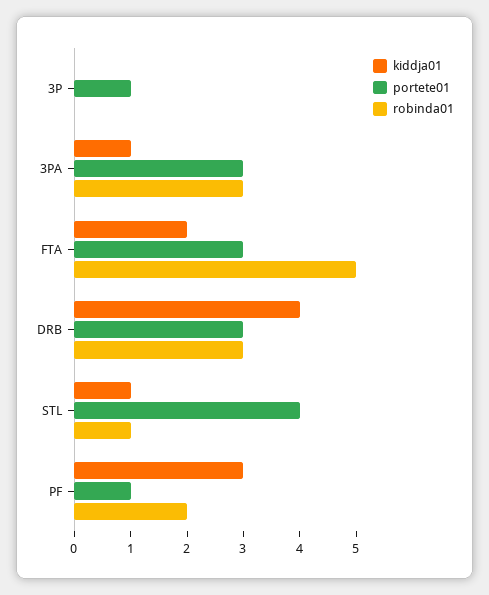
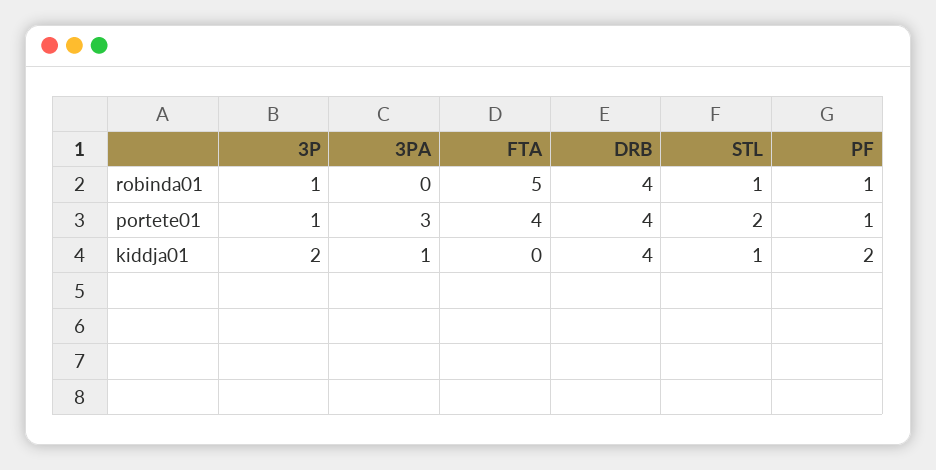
kiddja01, 3P: 0 -> 2
robinda01, 3P: 0 -> 1
robinda01, 3PA: 3 -> 0
kiddja01, FTA: 2 -> 0
portete01, FTA: 3 -> 4
portete01, DRB: 3 -> 4
robinda01, DRB: 3 -> 4
portete01, STL: 4 -> 2
kiddja01, PF: 3 -> 2
robinda01, PF: 2 -> 1

